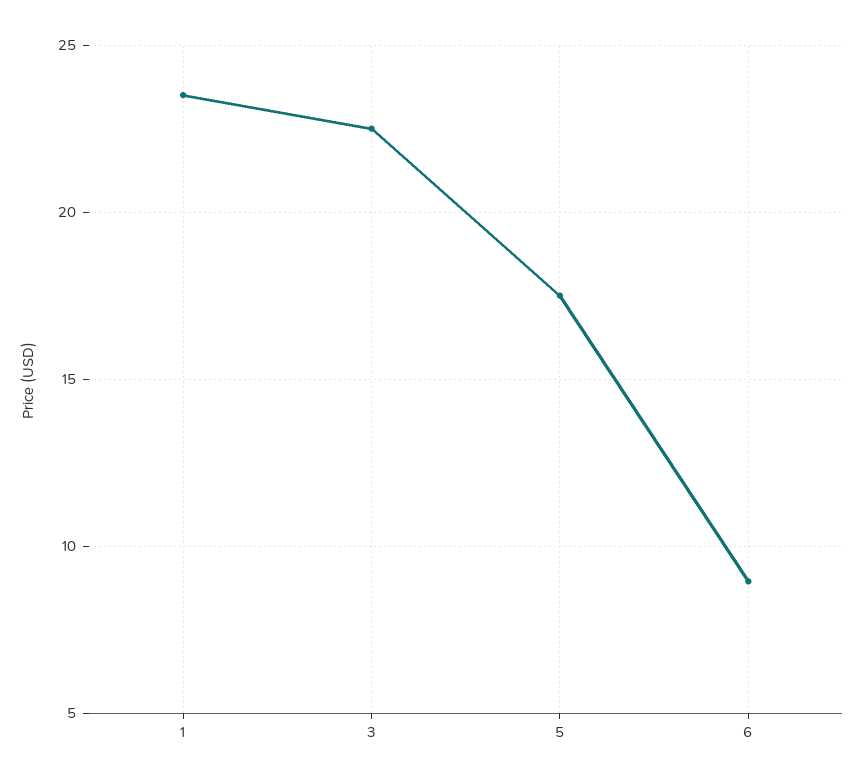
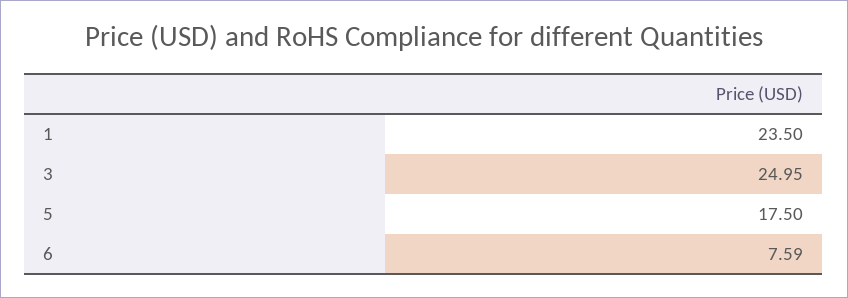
3: 22.5 -> 24.95
6: 9 -> 7.59

